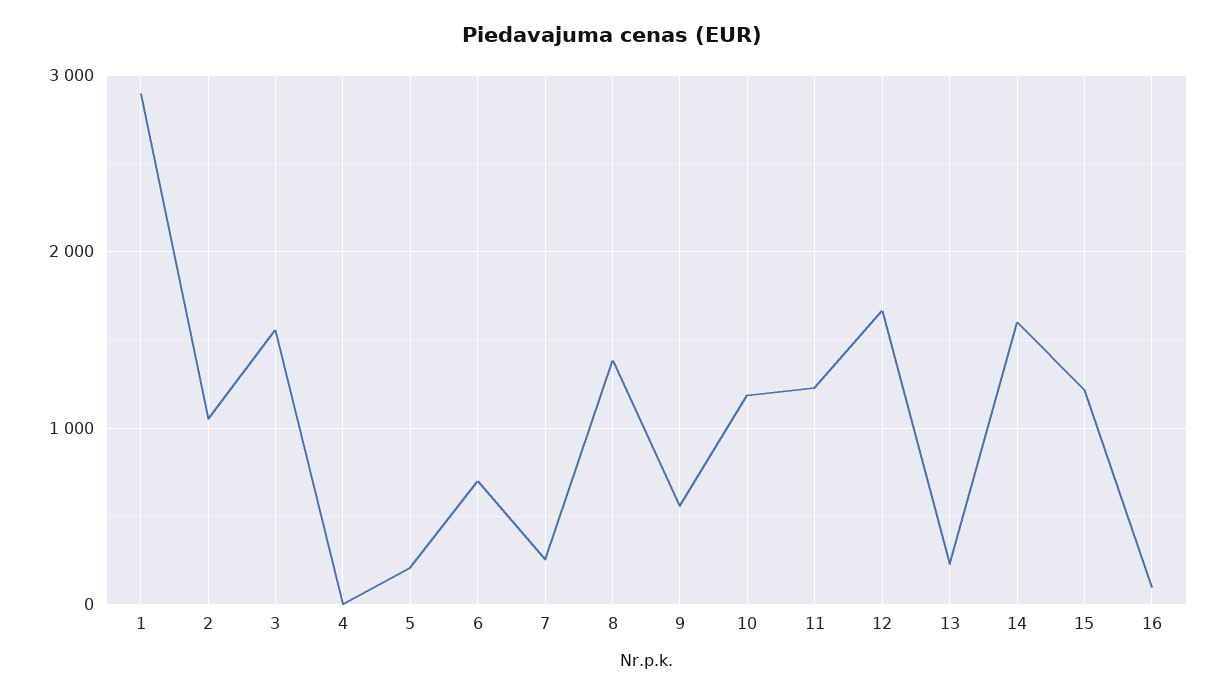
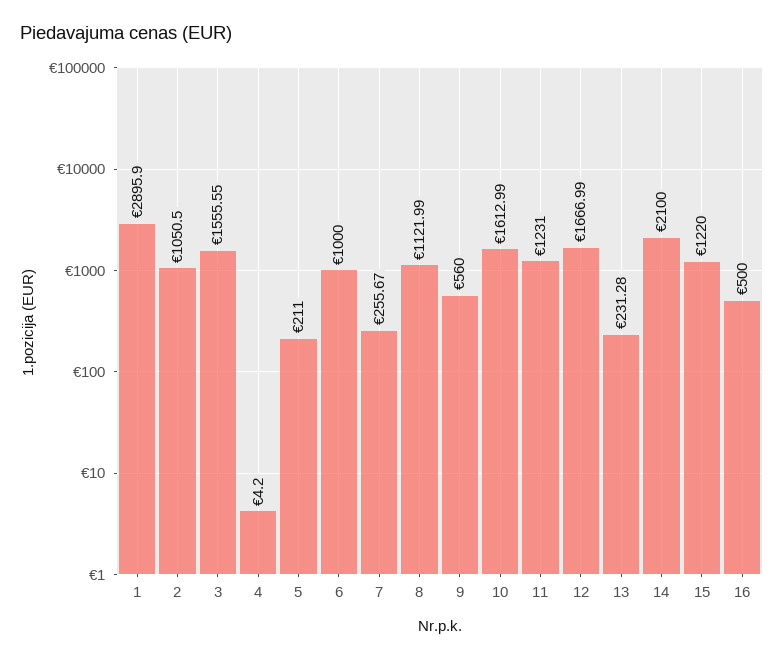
6: 700 -> 1000
8: 1400 -> 1121.99
10: 1200 -> 1612.99
14: 1600 -> 2100
16: 100 -> 500

